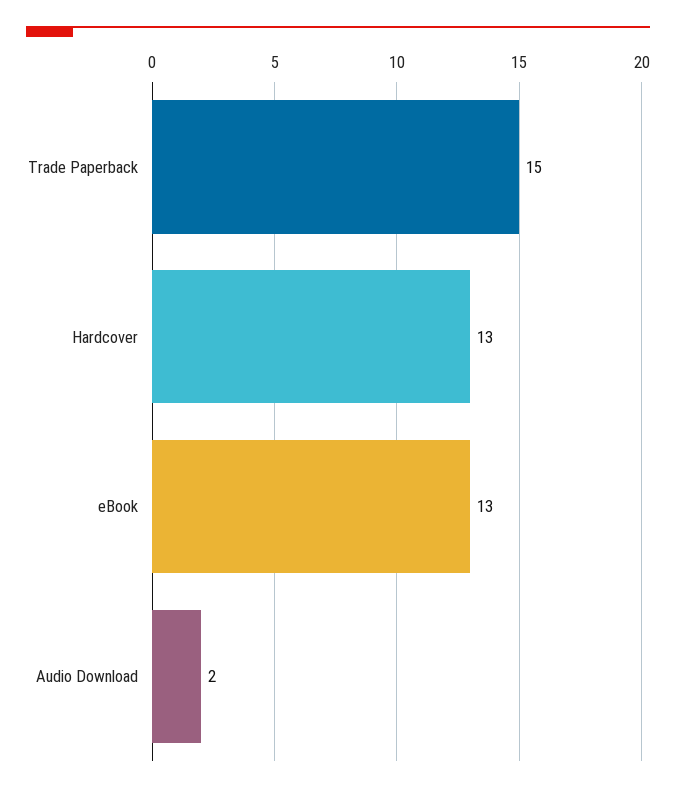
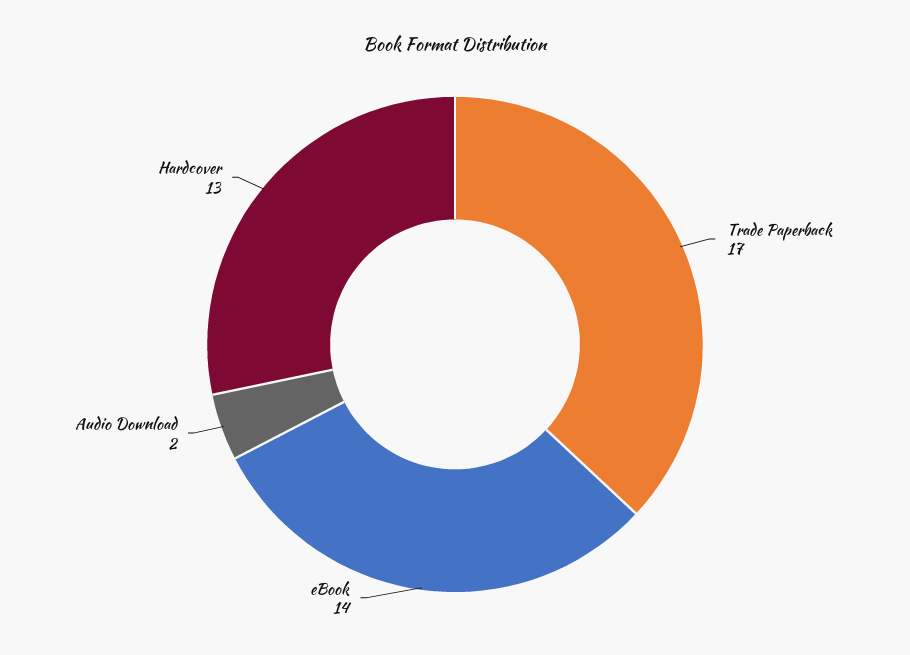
Trade Paperback: 15 -> 17
eBook: 13 -> 14

